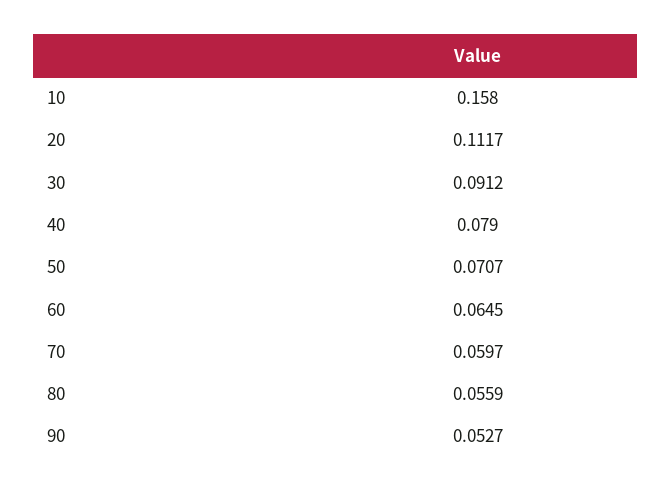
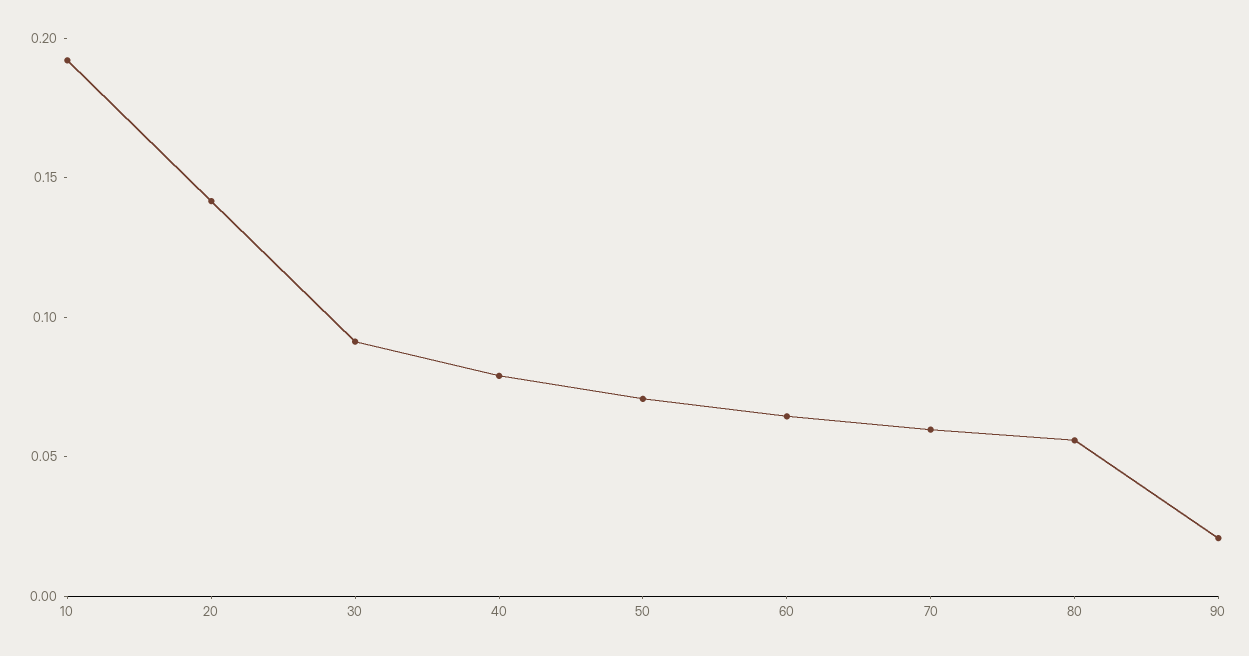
10: 0.158 -> 0.19
20: 0.1117 -> 0.14
90: 0.0527 -> 0.02

